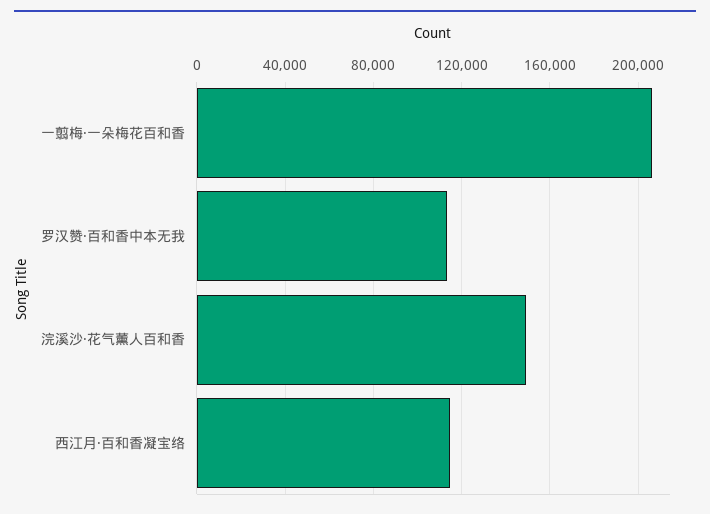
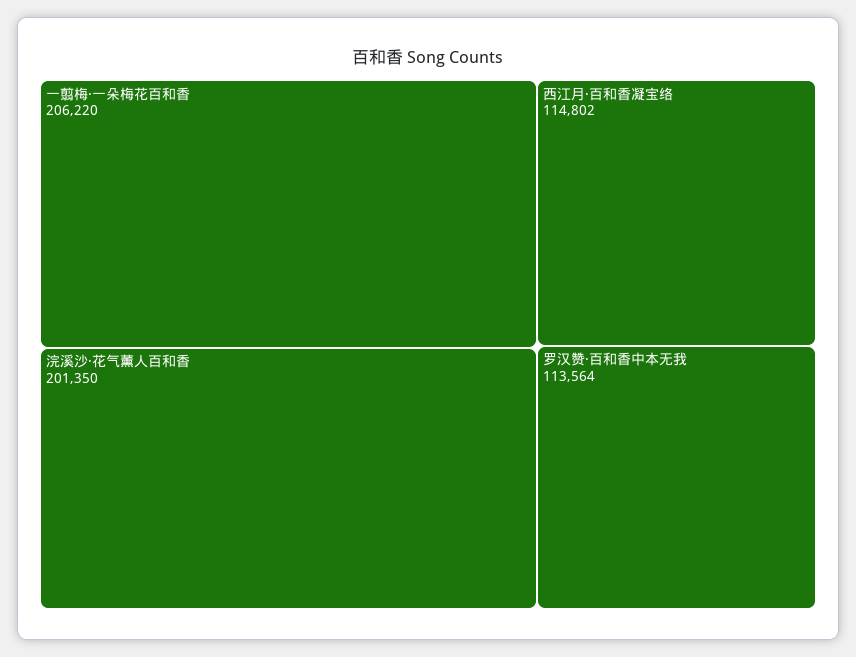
浣溪沙·花气薰人百和香: 150000 -> 201350

